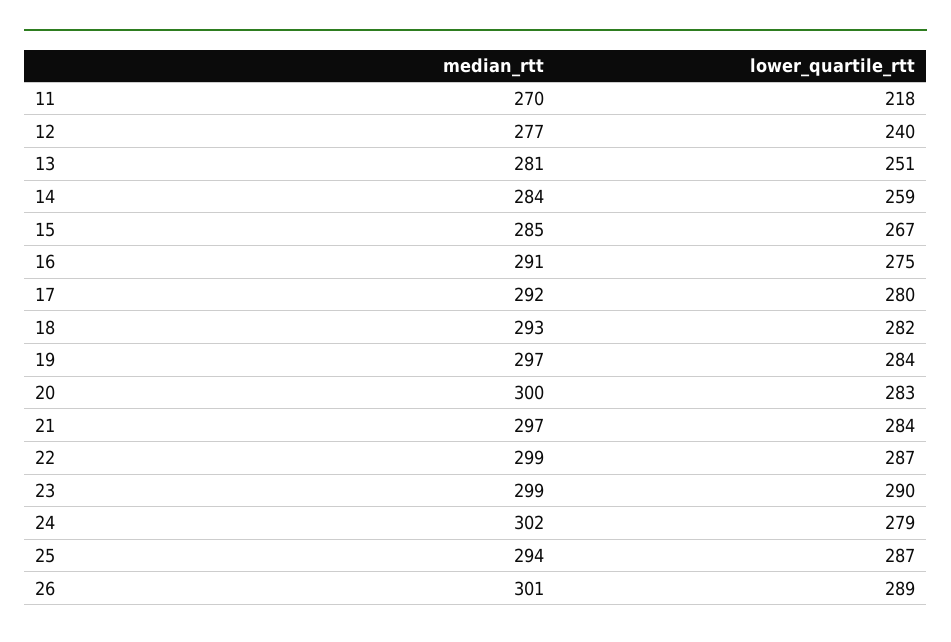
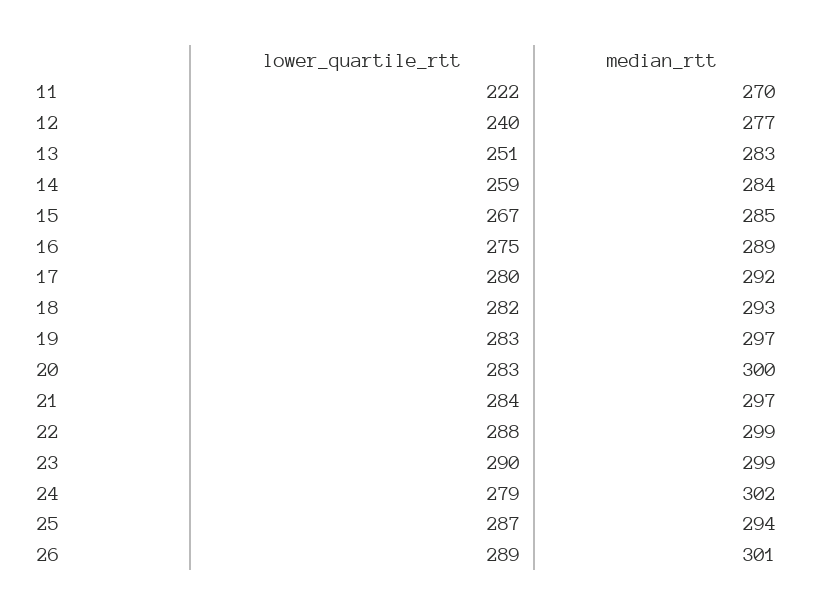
lower_quartile_rtt, 11: 218 -> 222
median_rtt, 13: 281 -> 283
median_rtt, 16: 291 -> 289
lower_quartile_rtt, 19: 284 -> 283
lower_quartile_rtt, 22: 287 -> 288

